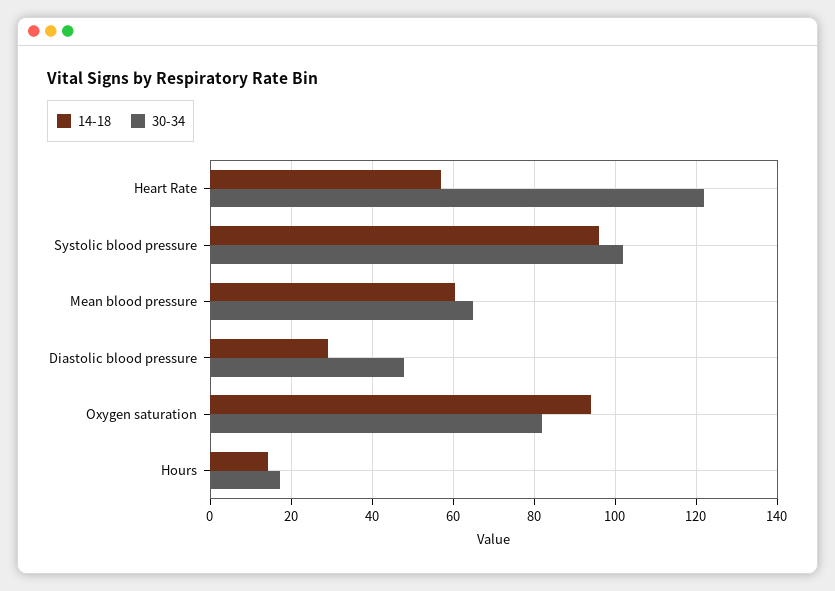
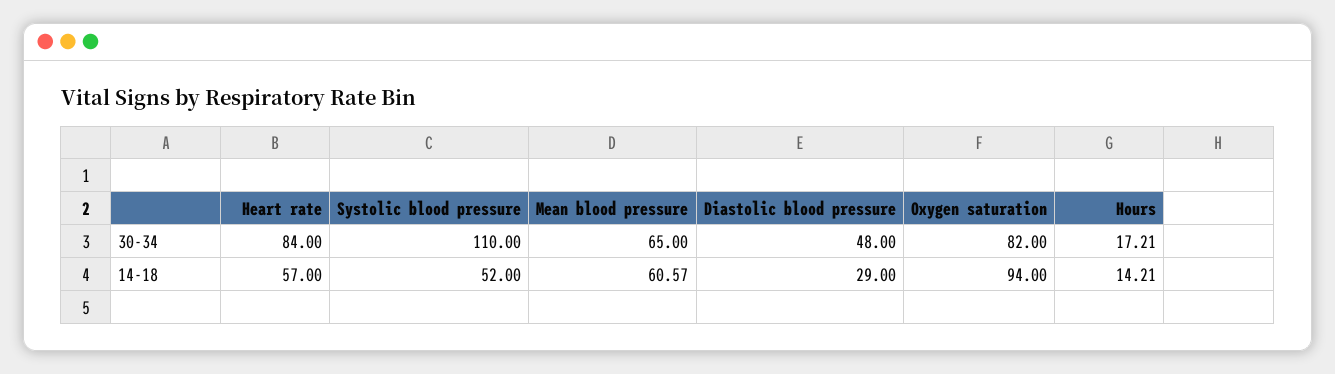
30-34, Heart Rate: 122 -> 84
14-18, Systolic blood pressure: 96 -> 52
30-34, Systolic blood pressure: 102 -> 110

